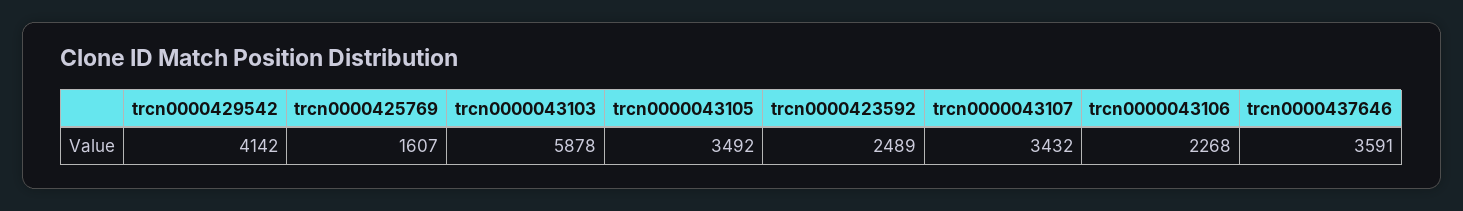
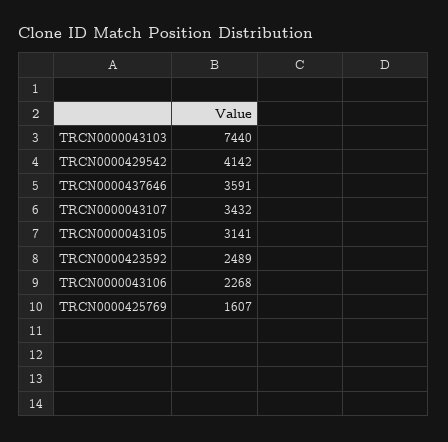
trcn0000043103: 5878 -> 7440
trcn0000043105: 3492 -> 3141

